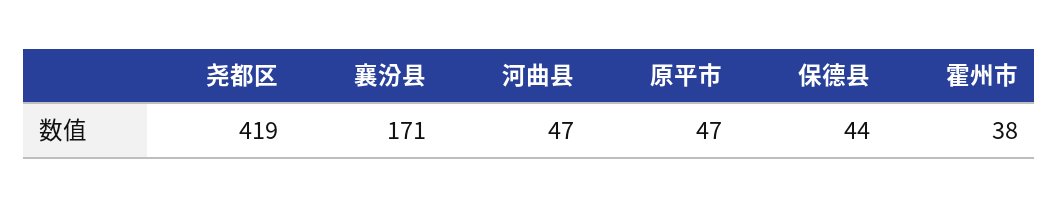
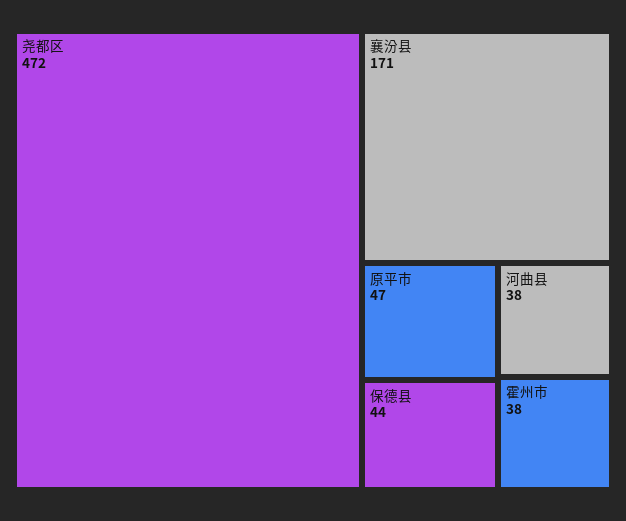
尧都区: 419 -> 472
河曲县: 47 -> 38

